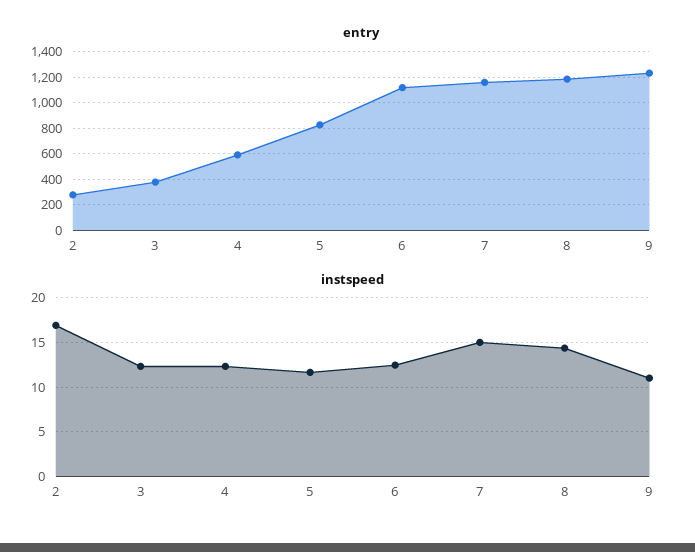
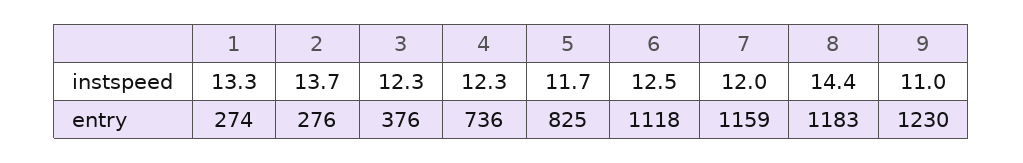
entry, 4: 600 -> 736
instspeed, 2: 17 -> 13.7
instspeed, 7: 15 -> 12
instspeed, 1: none -> 13.3
entry, 1: none -> 274

